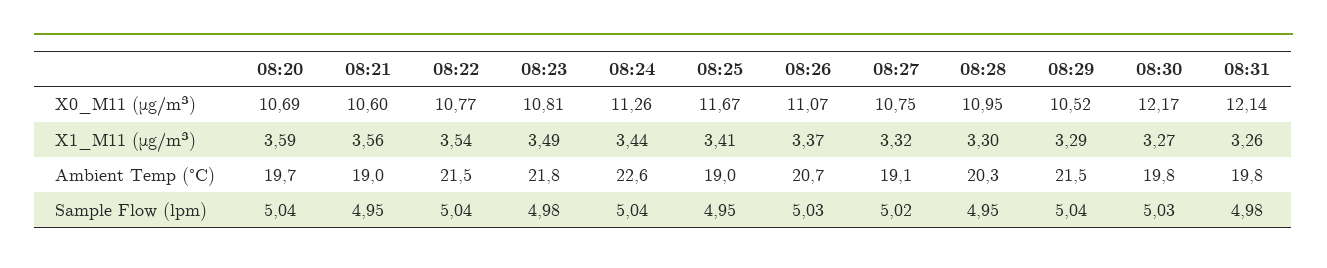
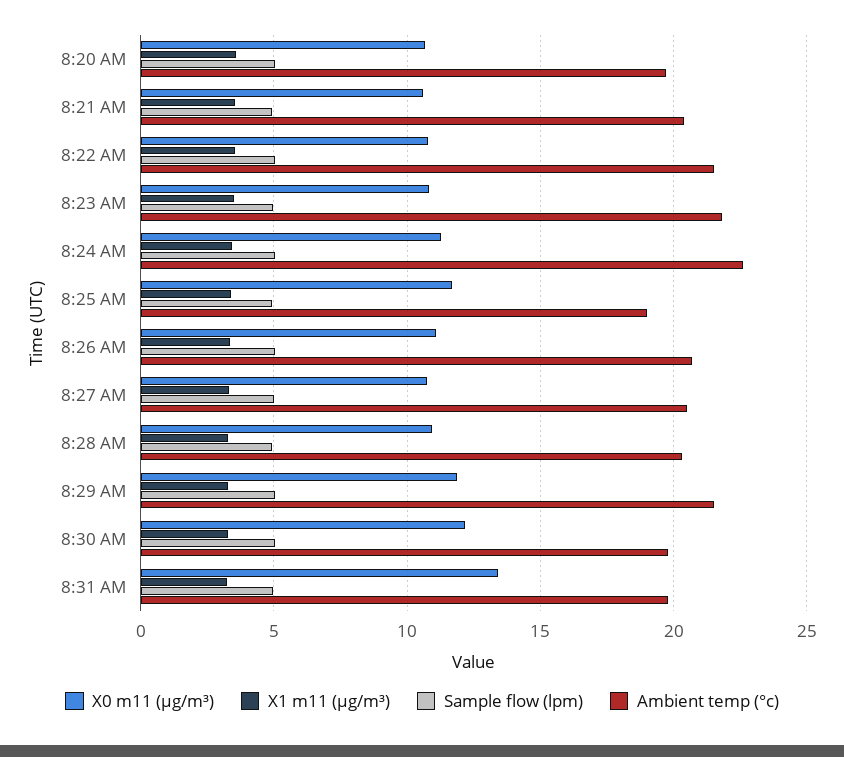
X0_M11 (μg/m³), 08:29: 10.52 -> 12
X0_M11 (μg/m³), 08:31: 12.14 -> 13.5
Ambient Temp (°C), 08:21: 19 -> 20.5
Ambient Temp (°C), 08:27: 19.1 -> 20.5

